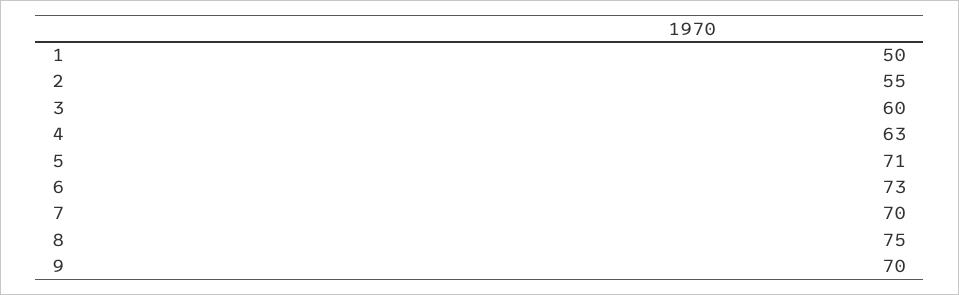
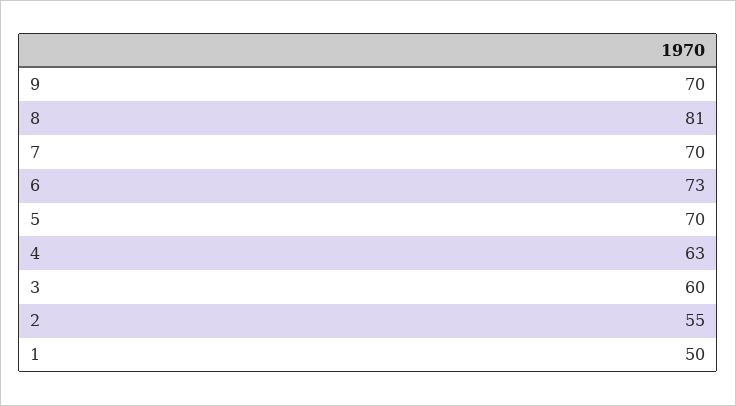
5: 71 -> 70
8: 75 -> 81

